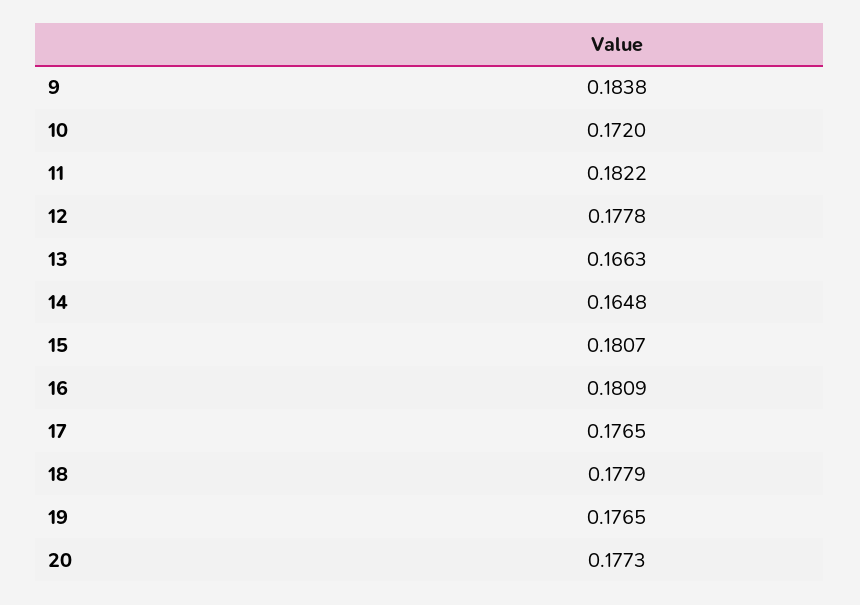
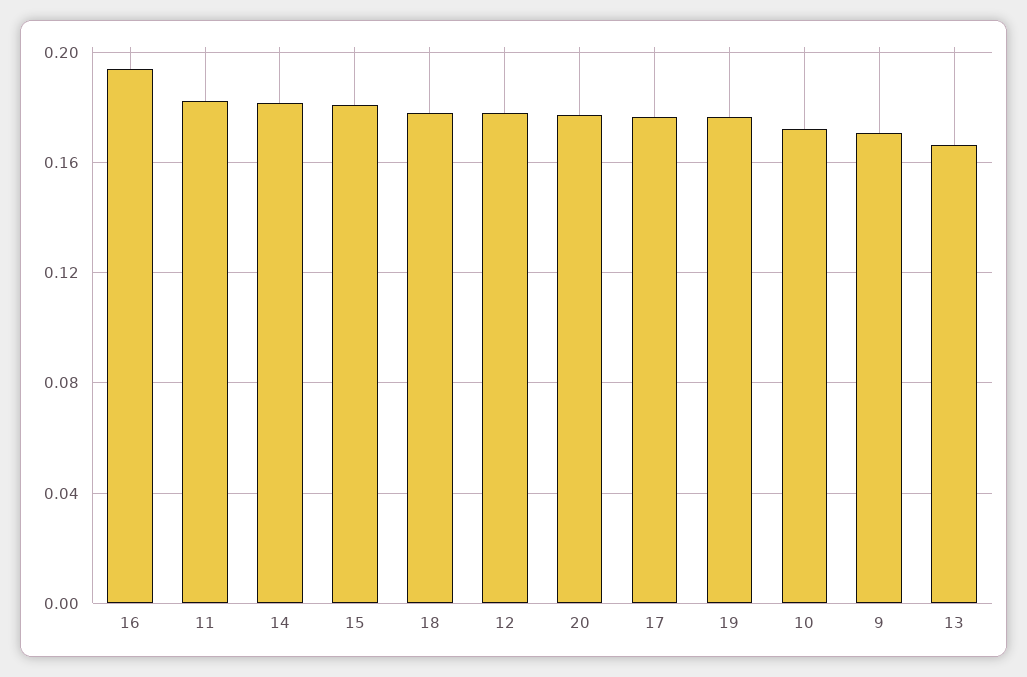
9: 0.1838 -> 0.17
14: 0.1648 -> 0.18
16: 0.1809 -> 0.195

